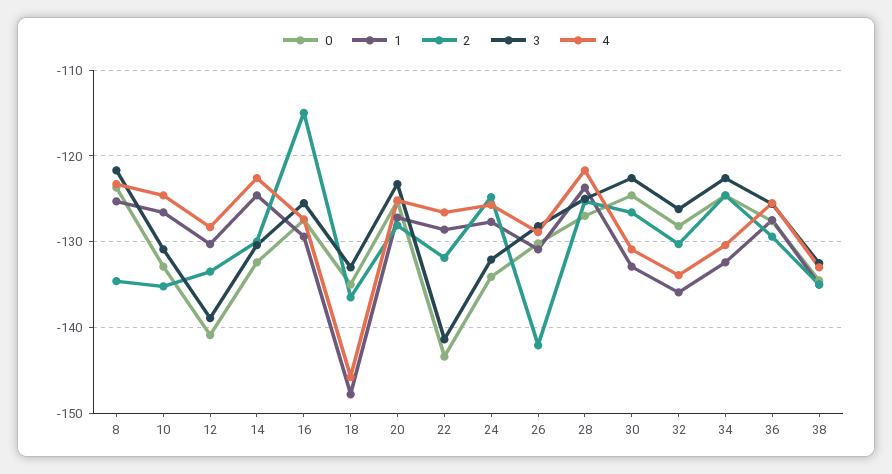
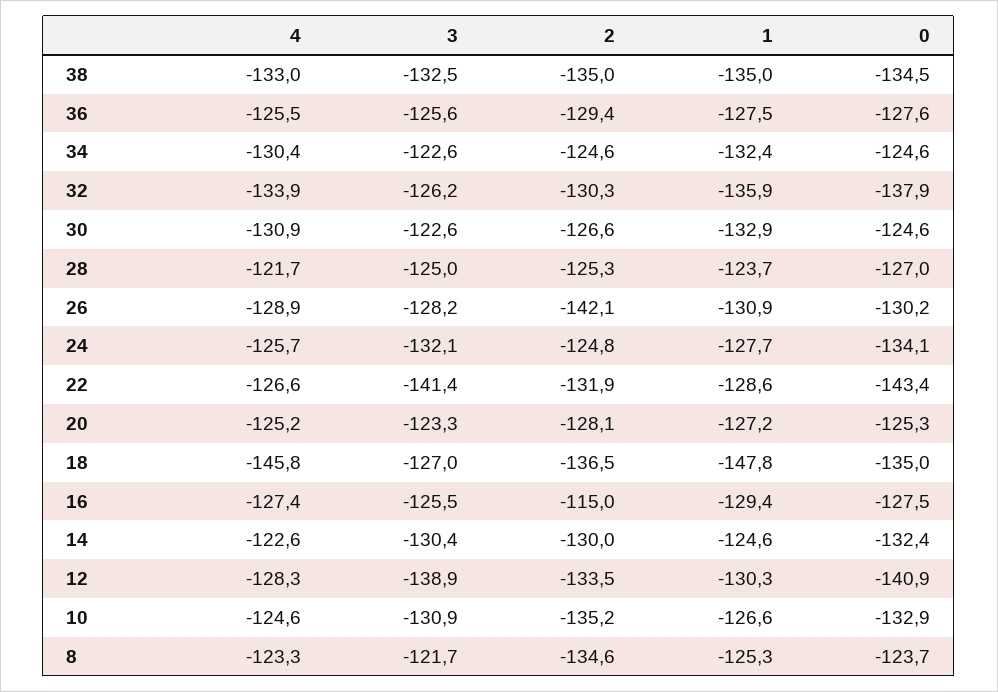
3, 18: -133 -> -127
0, 32: -128 -> -137.9

